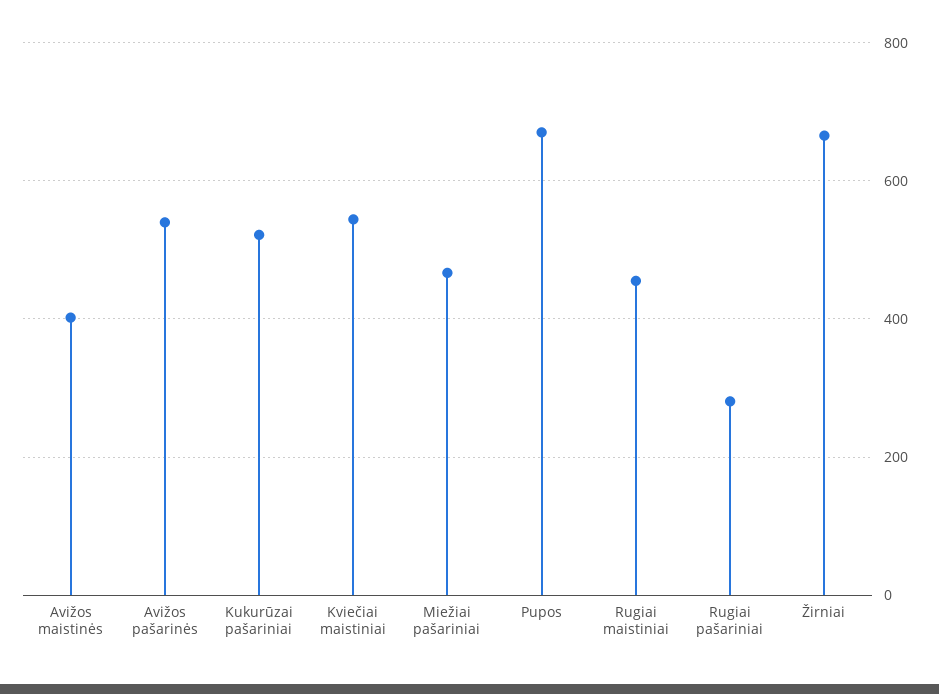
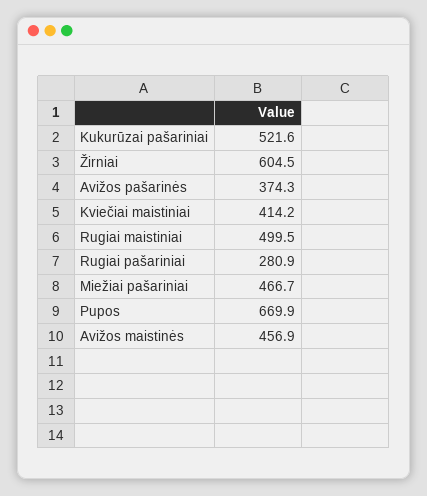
Avižos maistinės: 400 -> 456.9
Avižos pašarinės: 540 -> 374.3
Kviečiai maistiniai: 540 -> 414.2
Rugiai maistiniai: 460 -> 499.5
Žirniai: 660 -> 604.5

